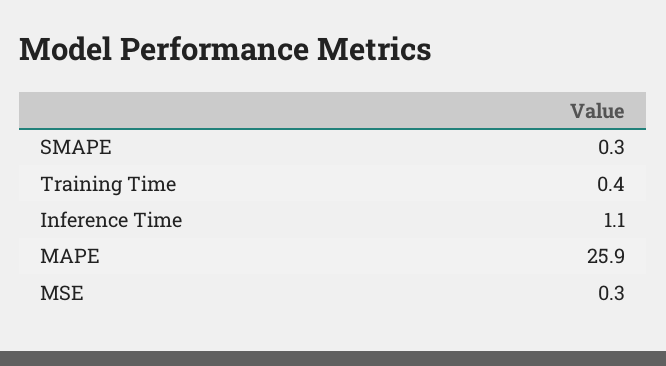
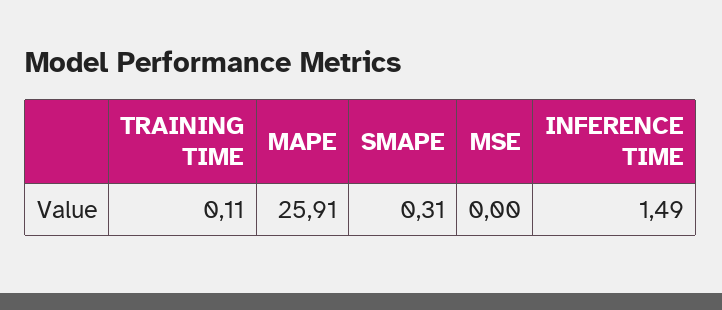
Training Time: 0.4 -> 0.11
Inference Time: 1.1 -> 1.49
MSE: 0.3 -> 0

